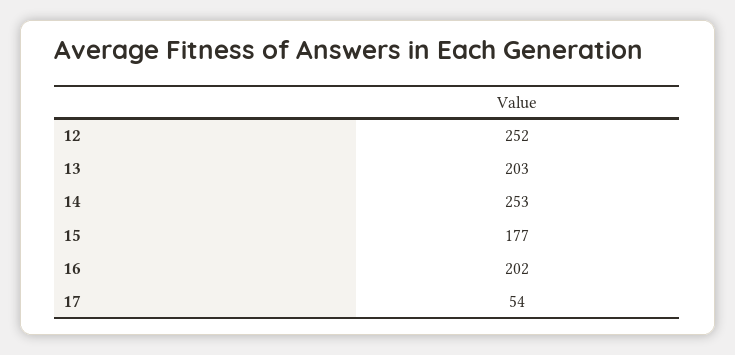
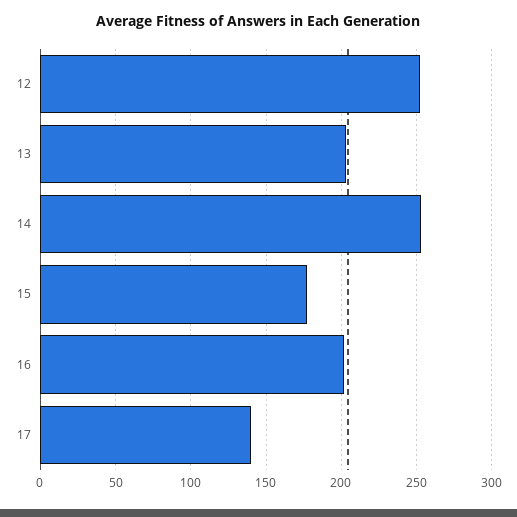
17: 54 -> 140

